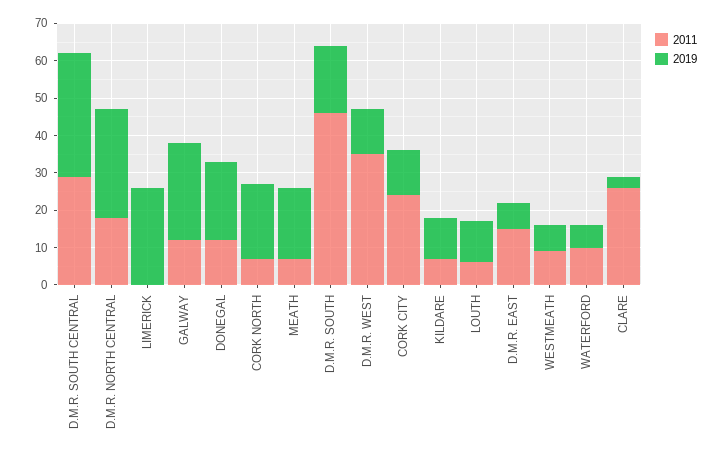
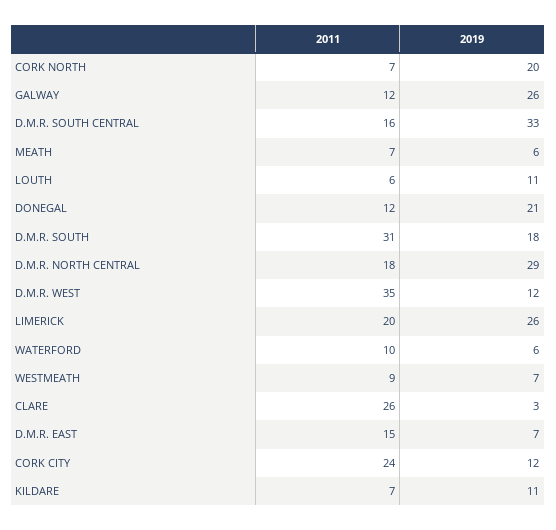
2011, D.M.R. SOUTH CENTRAL: 30 -> 16
2011, LIMERICK: 0 -> 20
2019, MEATH: 20 -> 6
2011, D.M.R. SOUTH: 45 -> 31

